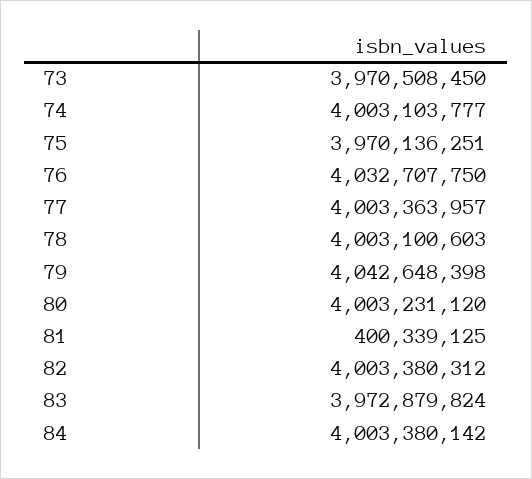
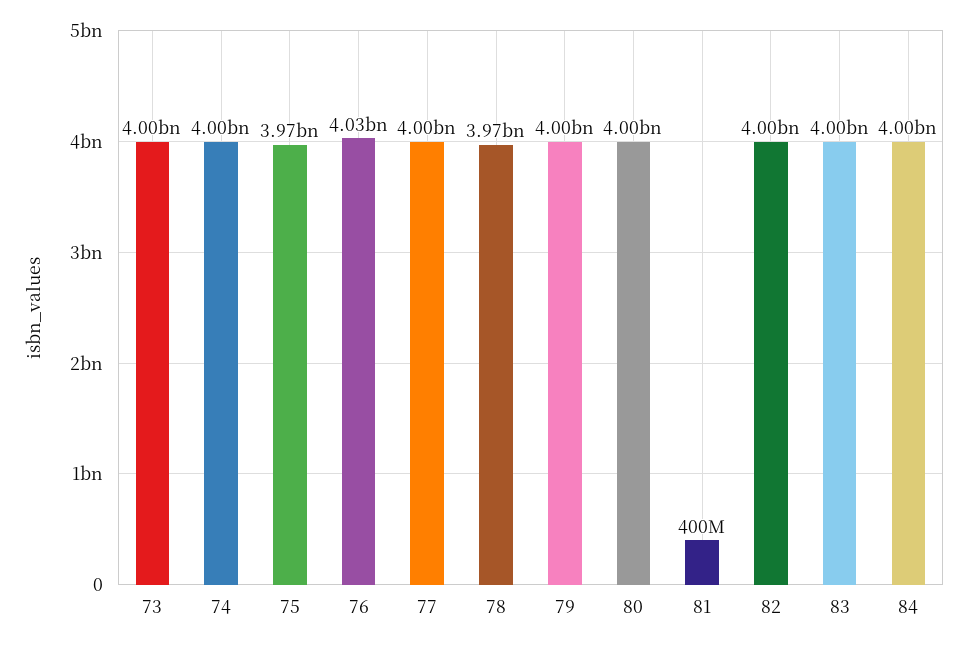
73: 3970508450 -> 4000000000
78: 4003100603 -> 3970000000
79: 4042648398 -> 4000000000
83: 3972879824 -> 4000000000

